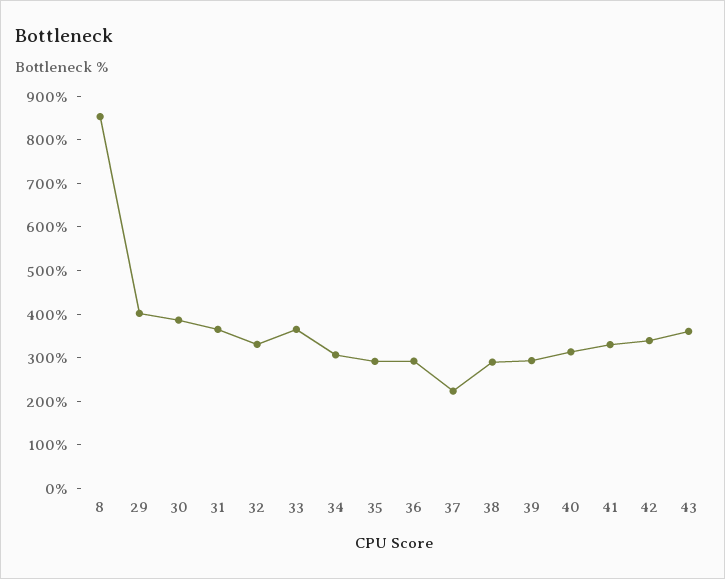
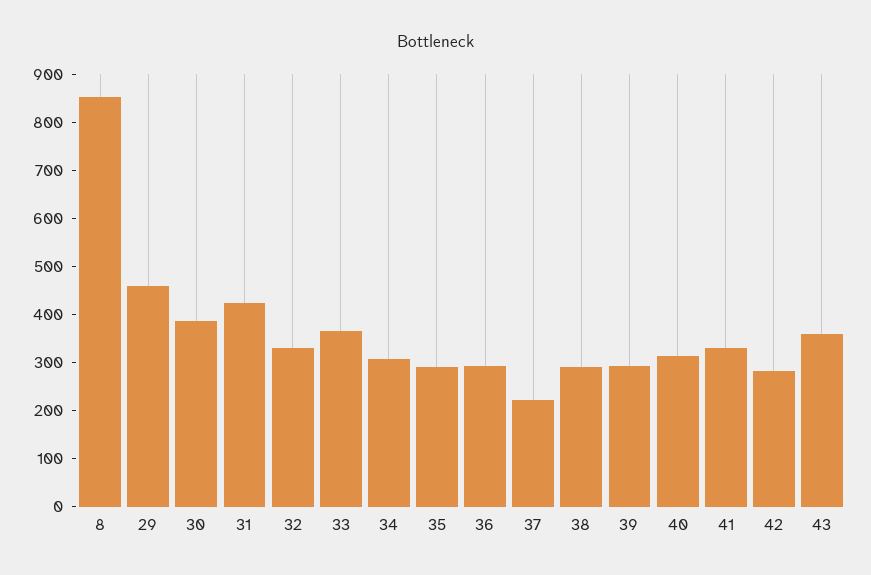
29: 400 -> 460
31: 360 -> 420
42: 340 -> 280

